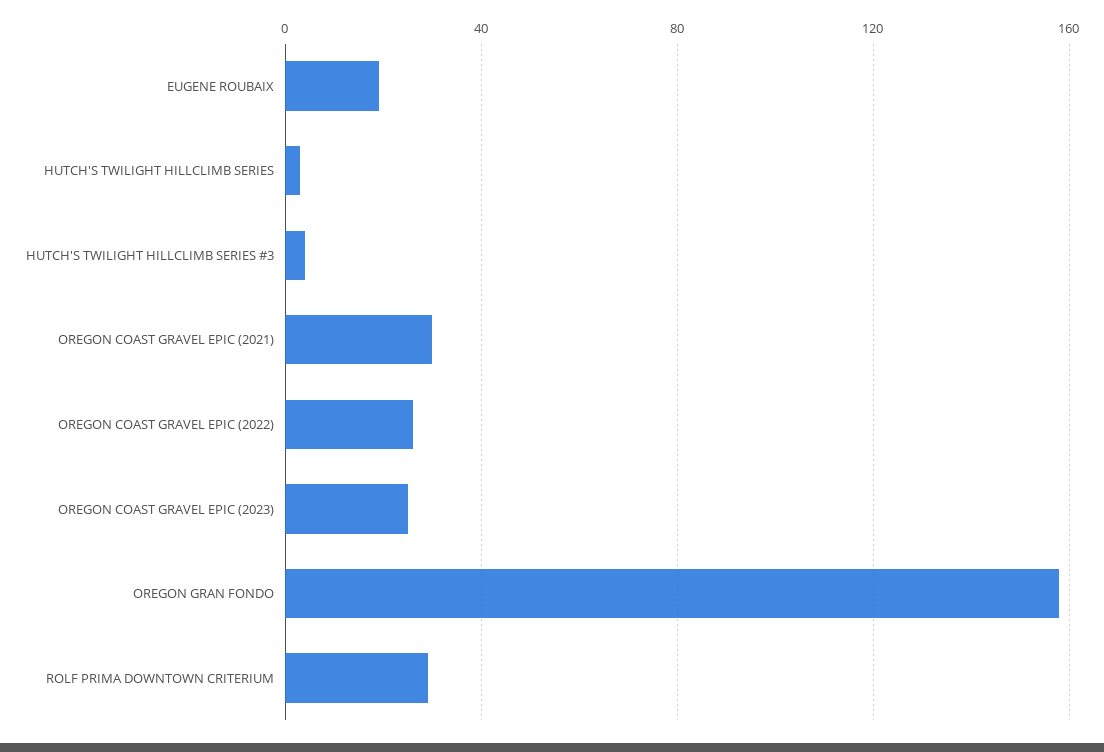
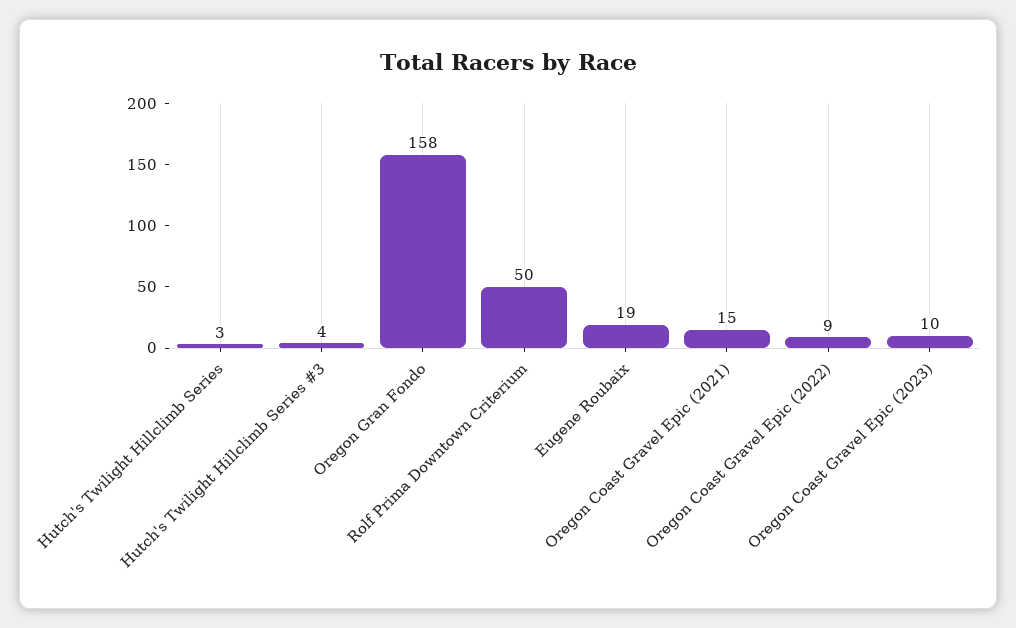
OREGON COAST GRAVEL EPIC (2021): 30 -> 15
OREGON COAST GRAVEL EPIC (2022): 25 -> 9
OREGON COAST GRAVEL EPIC (2023): 25 -> 10
ROLF PRIMA DOWNTOWN CRITERIUM: 30 -> 50

